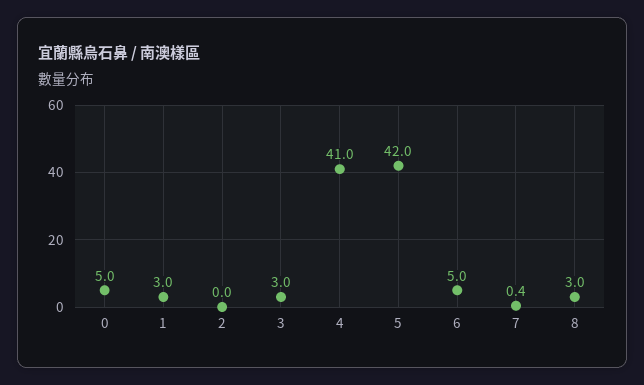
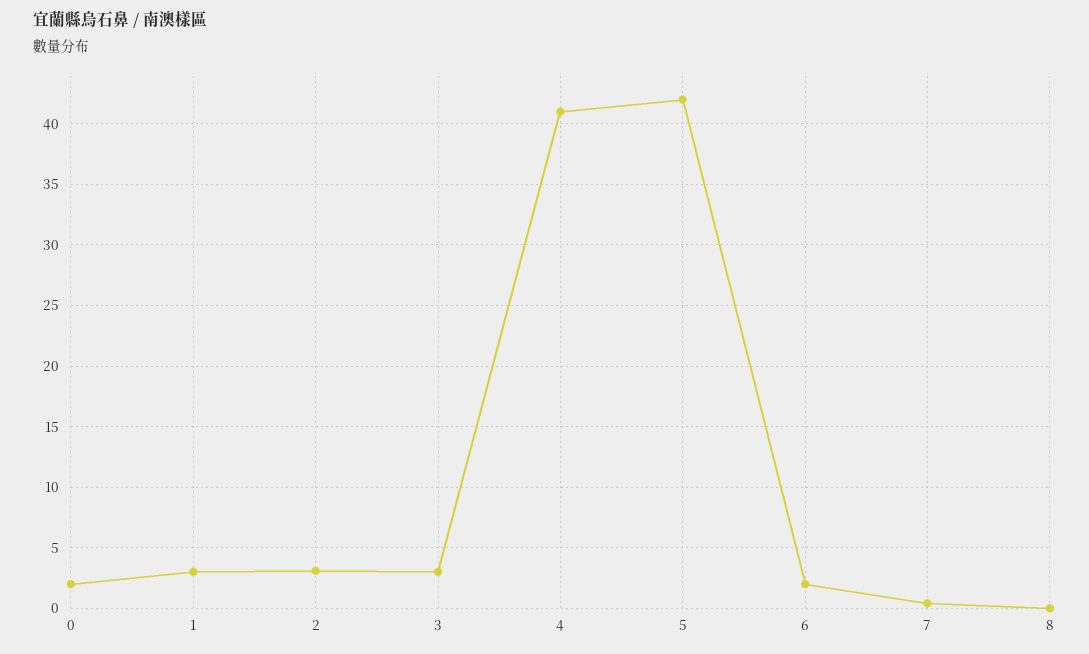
0: 5 -> 2
2: 0 -> 3
6: 5 -> 2
8: 3 -> 0

